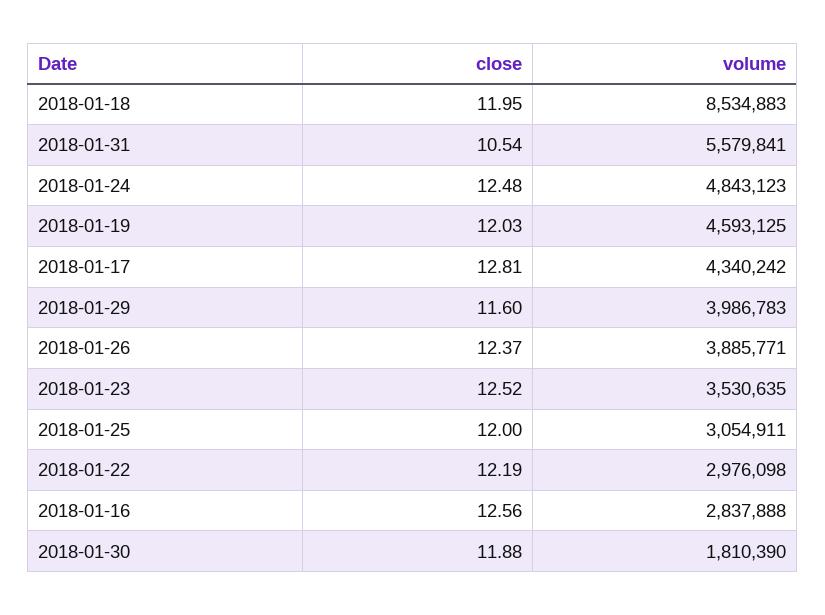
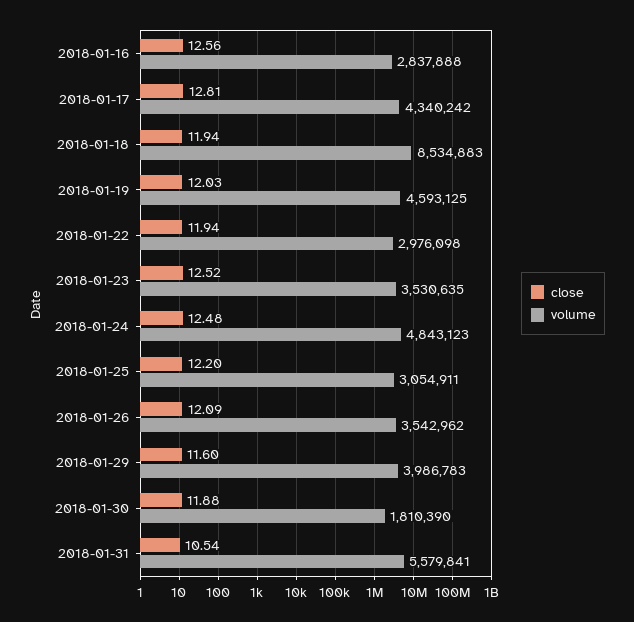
close, 2018-01-18: 11.95 -> 11.94
close, 2018-01-26: 12.37 -> 12.09
volume, 2018-01-26: 3885771 -> 3542962
close, 2018-01-25: 12 -> 12.2
close, 2018-01-22: 12.19 -> 11.94

